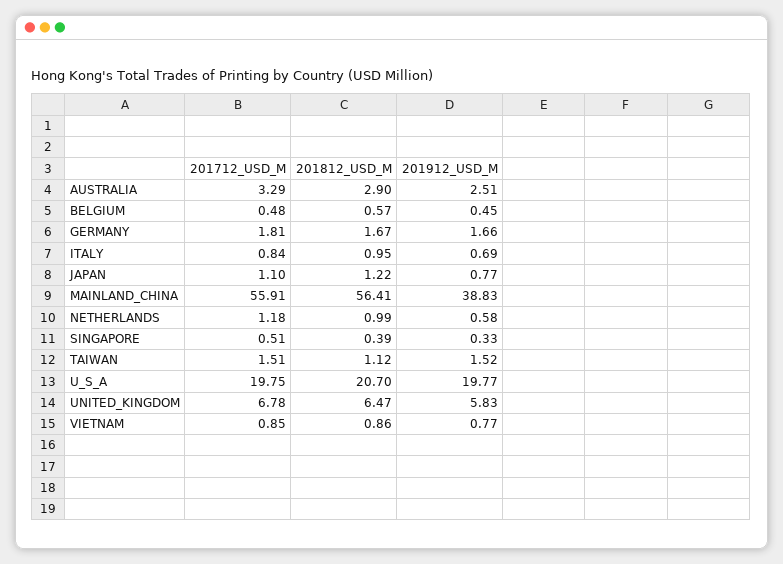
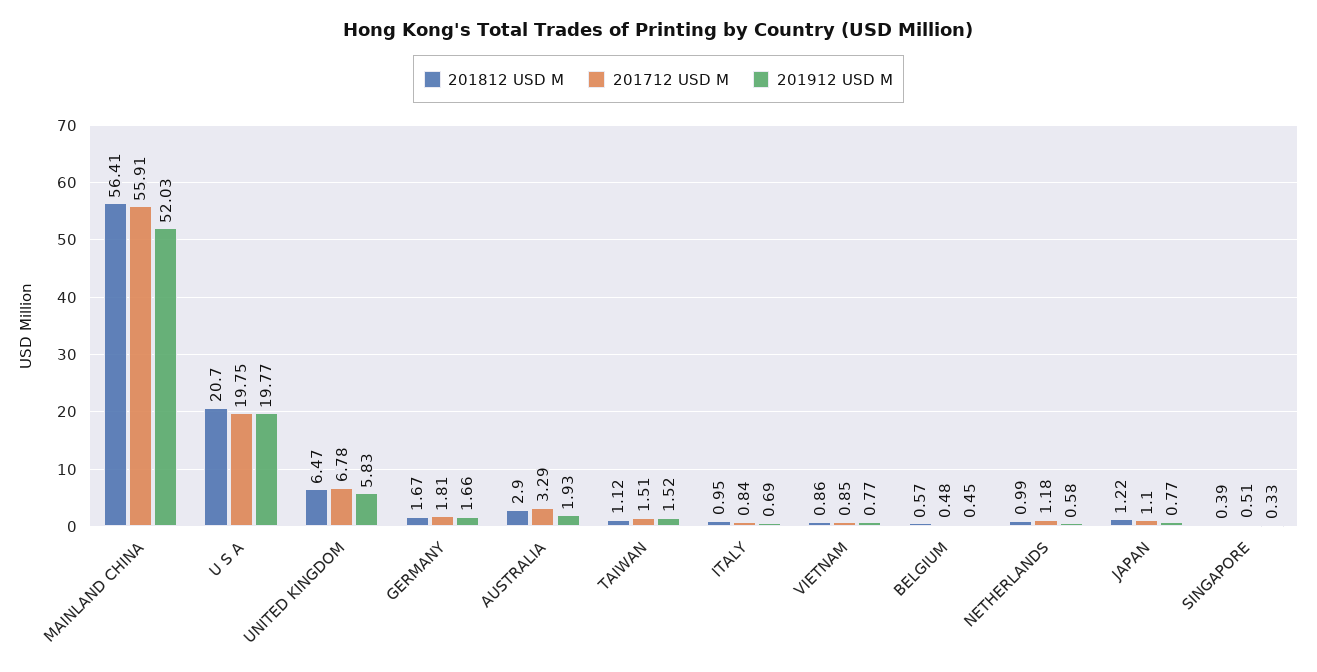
201912_USD_M, AUSTRALIA: 2.51 -> 1.93
201912_USD_M, MAINLAND_CHINA: 38.83 -> 52.03

